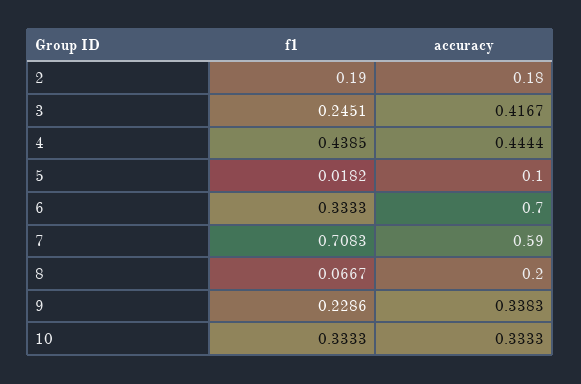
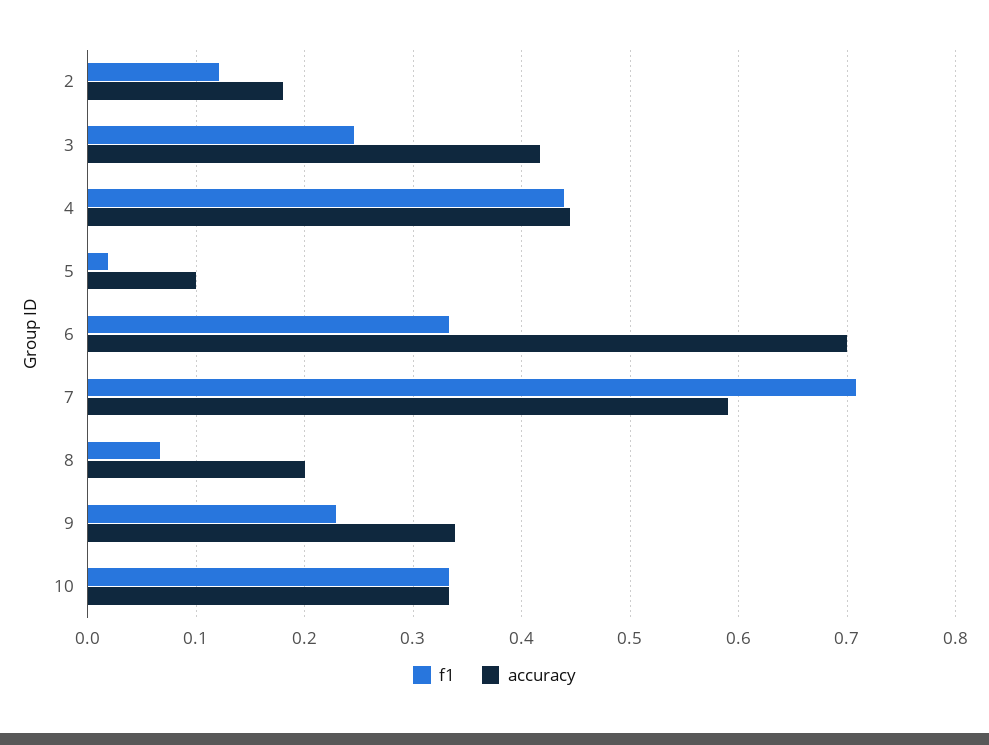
f1, 2: 0.19 -> 0.12

